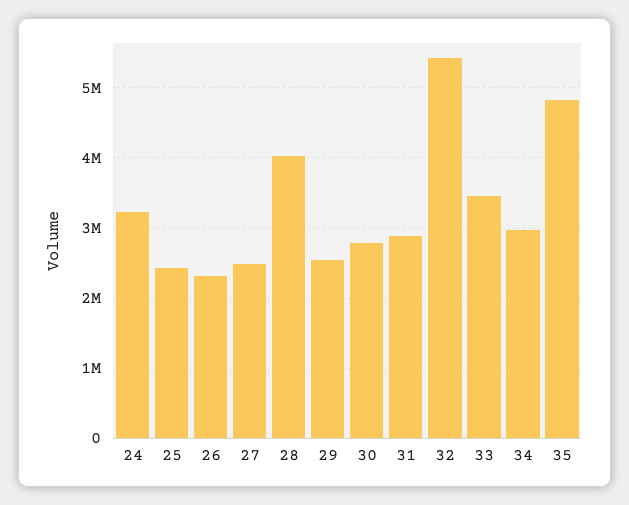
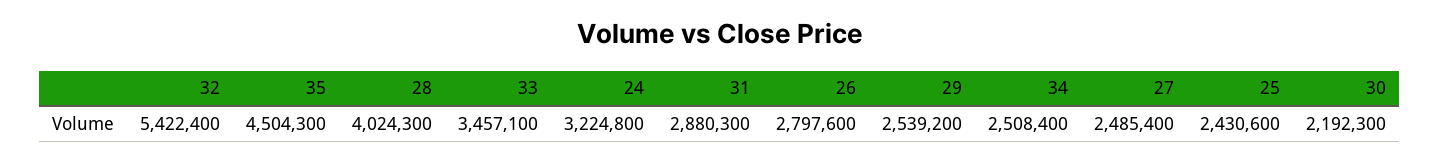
26: 2300000 -> 2797600
30: 2800000 -> 2192300
34: 3000000 -> 2508400
35: 4800000 -> 4504300

